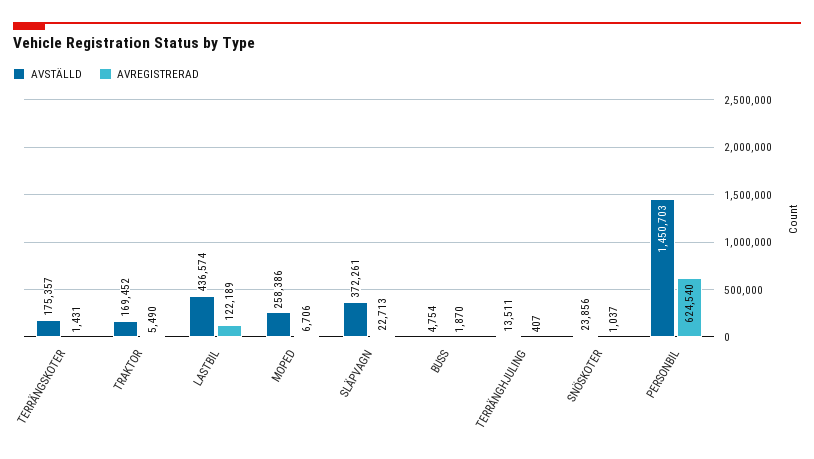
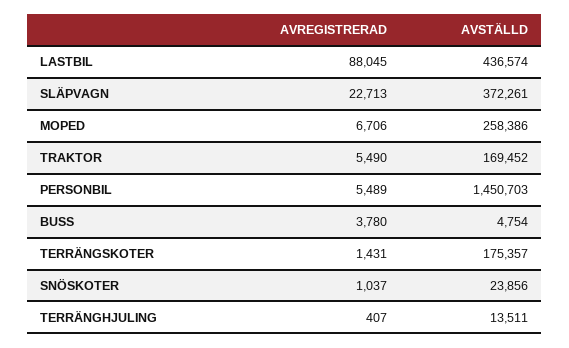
AVREGISTRERAD, LASTBIL: 122189 -> 88045
AVREGISTRERAD, BUSS: 1870 -> 3780
AVREGISTRERAD, PERSONBIL: 624540 -> 5489

